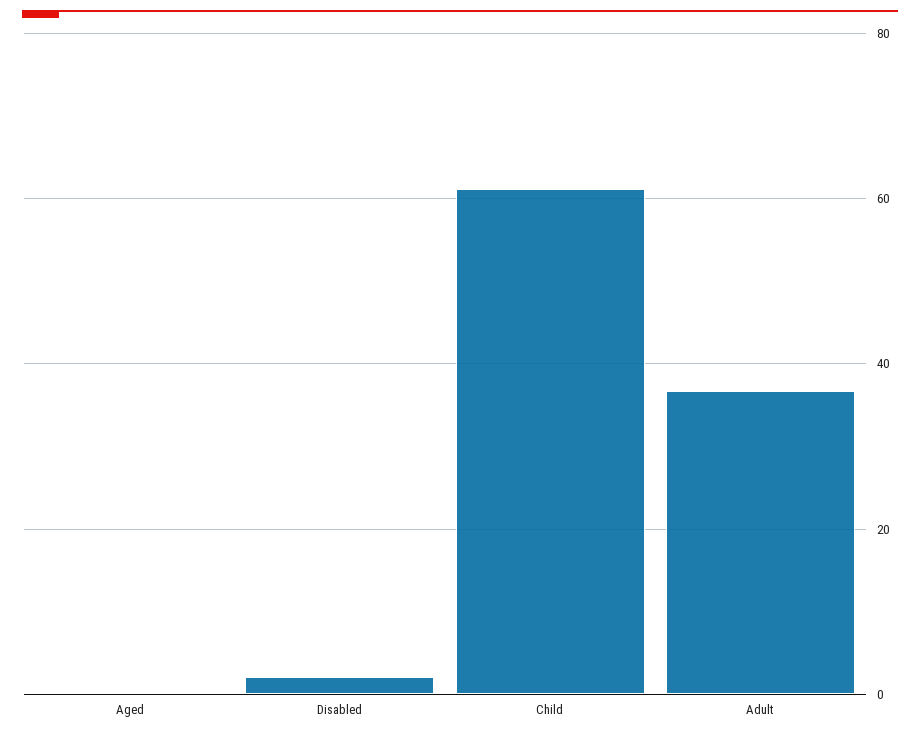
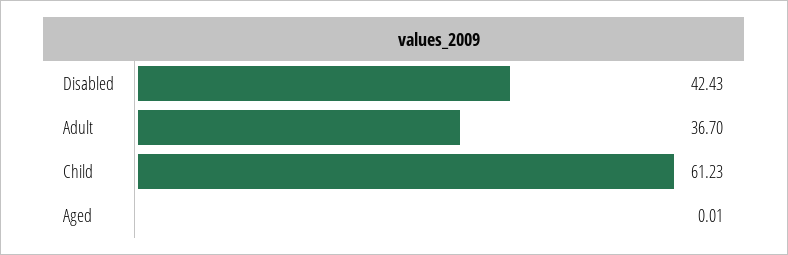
Disabled: 2 -> 42.43

